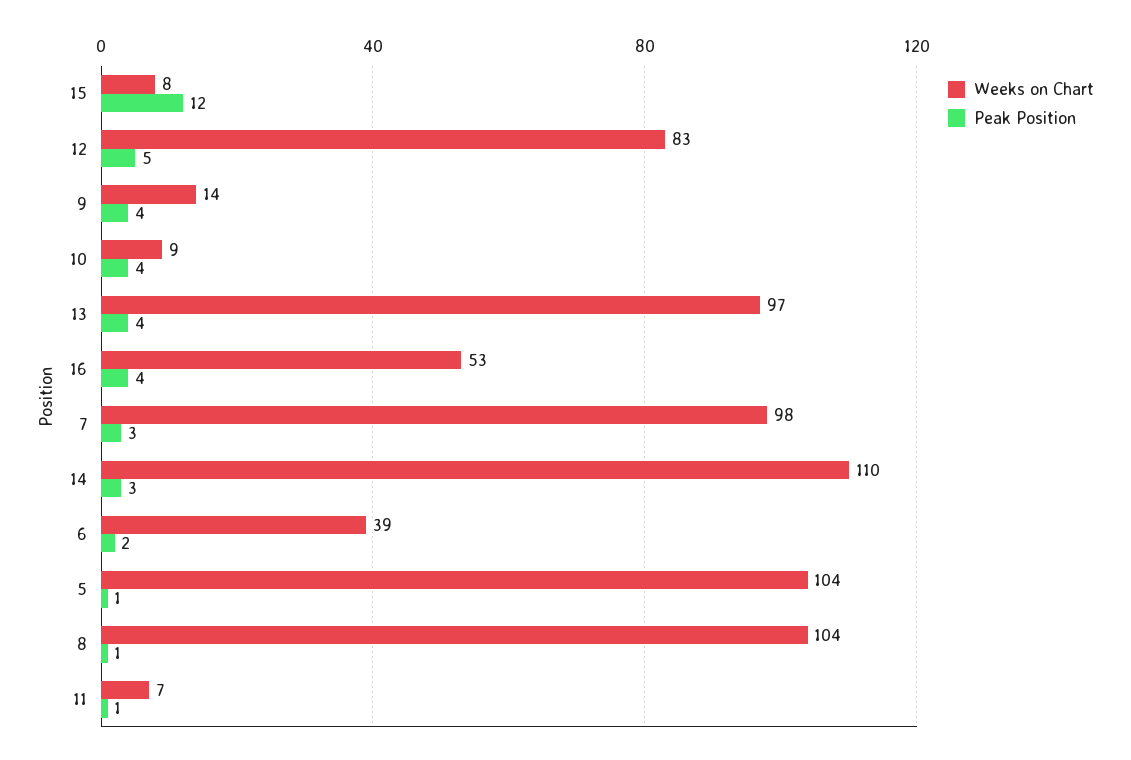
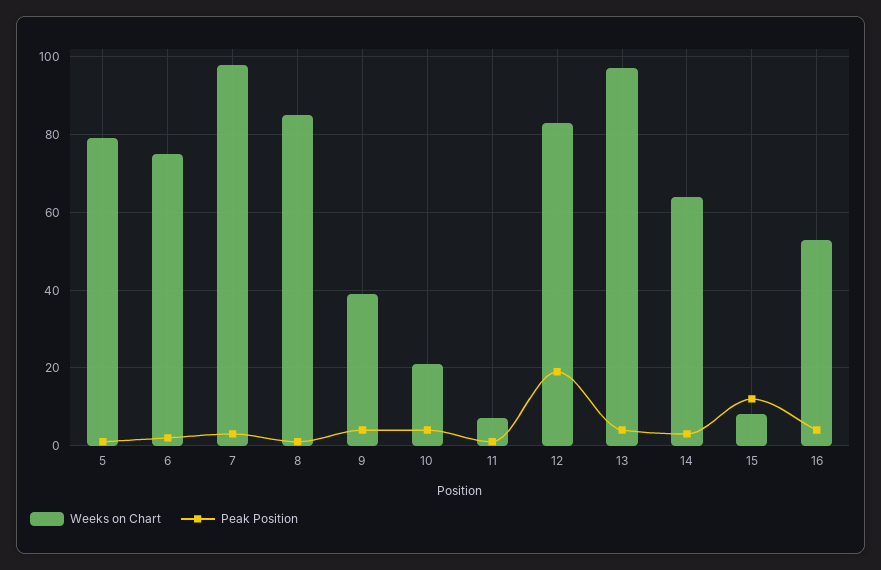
Peak Position, 12: 5 -> 20
Weeks on Chart, 9: 14 -> 40
Weeks on Chart, 10: 9 -> 20
Weeks on Chart, 14: 110 -> 65
Weeks on Chart, 6: 39 -> 75
Weeks on Chart, 5: 104 -> 80
Weeks on Chart, 8: 104 -> 85

